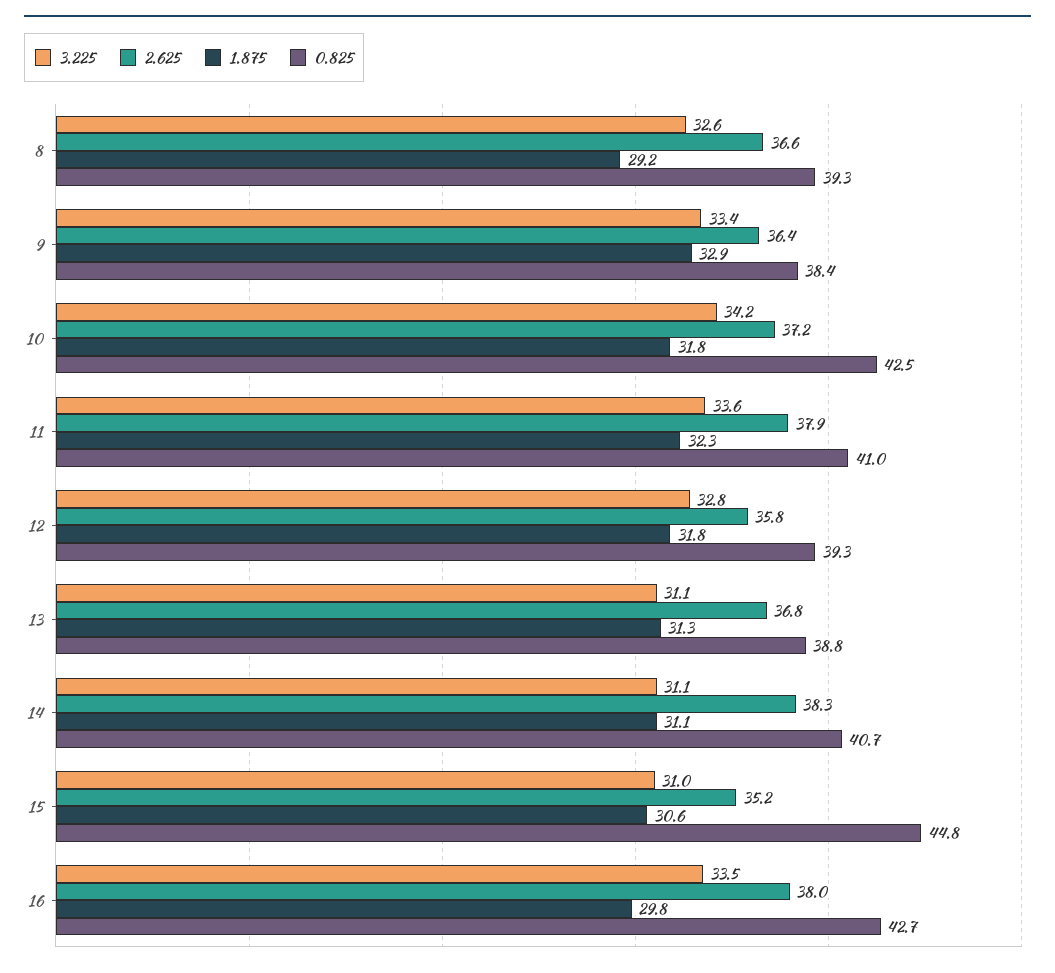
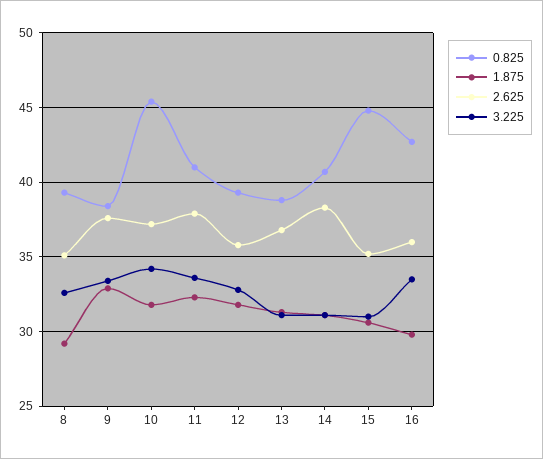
2.625, 8: 36.6 -> 35
2.625, 9: 36.4 -> 37.5
0.825, 10: 42.5 -> 45.5
2.625, 16: 38 -> 36

